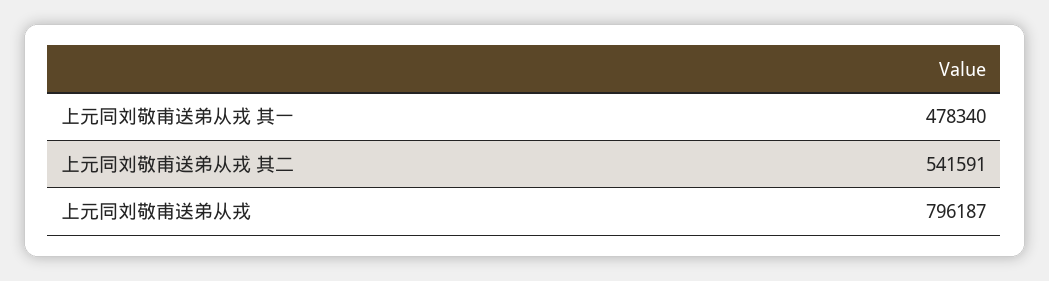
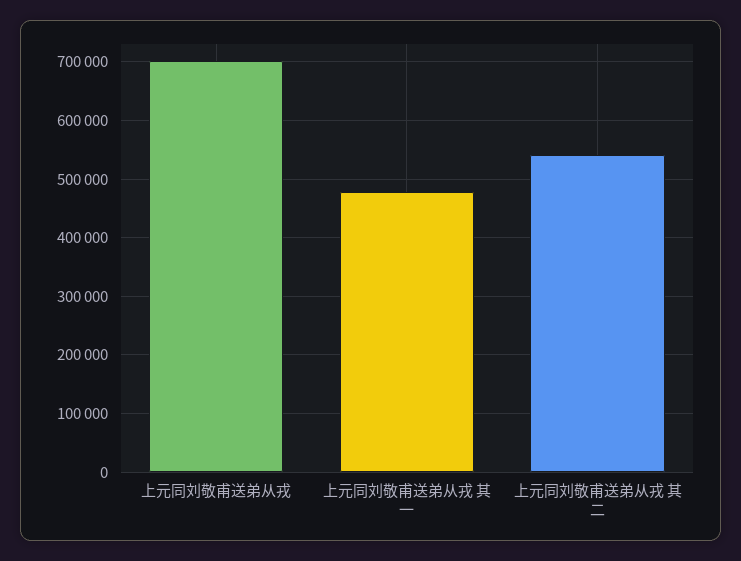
上元同刘敬甫送弟从戎: 796187 -> 700000

